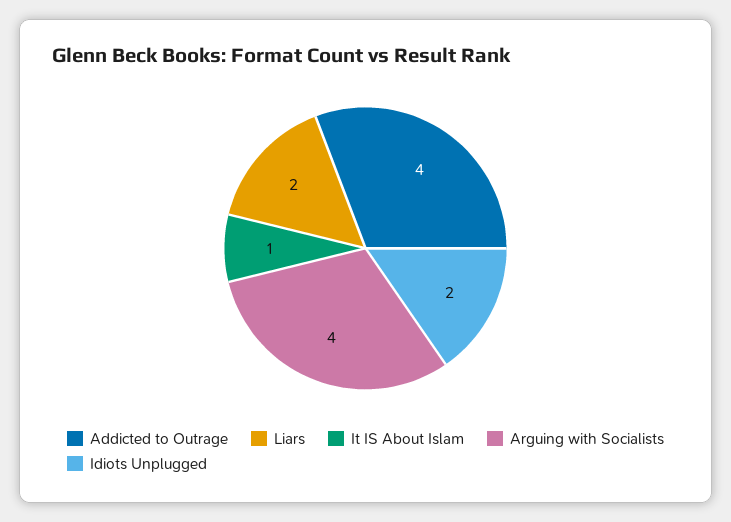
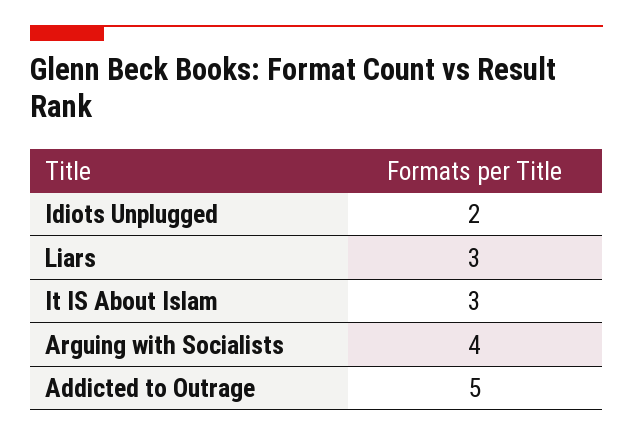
Addicted to Outrage: 4 -> 5
Liars: 2 -> 3
It IS About Islam: 1 -> 3

